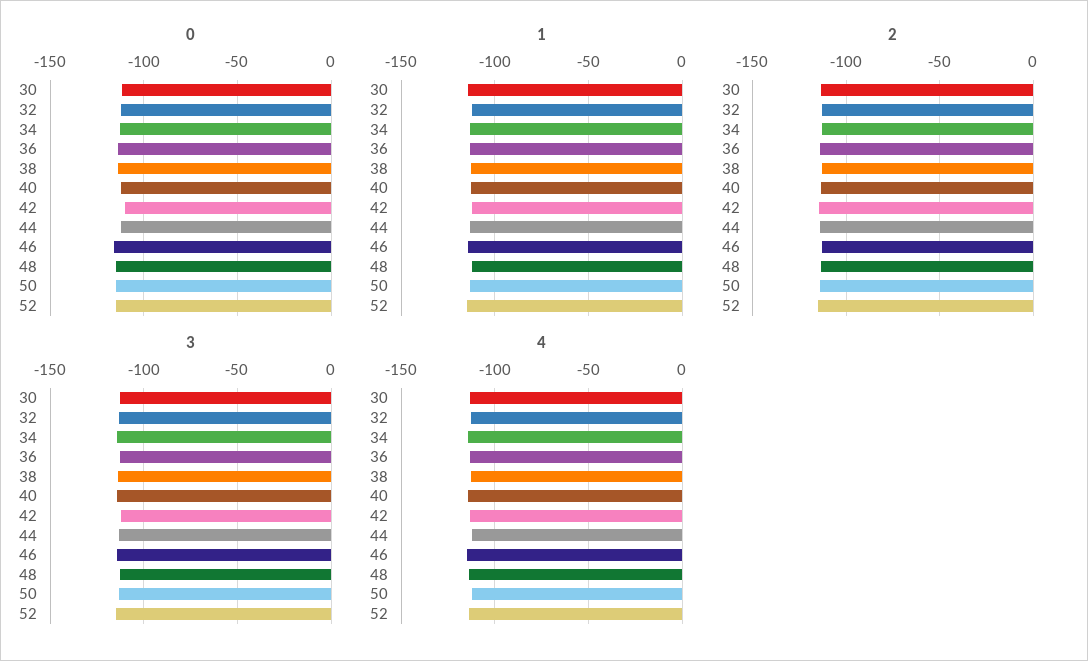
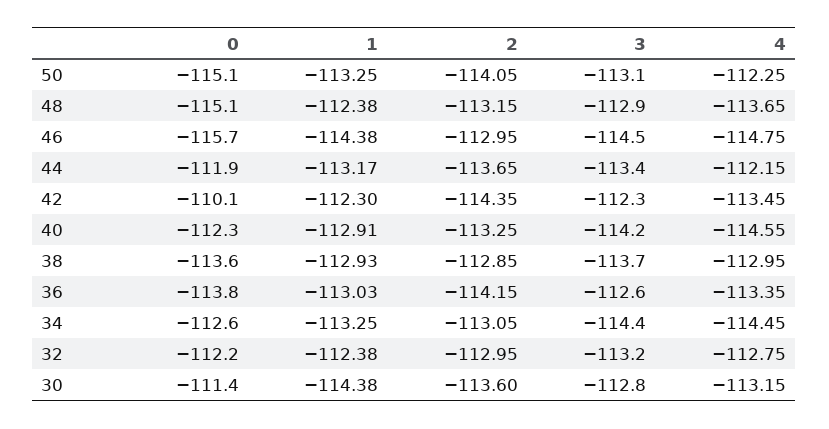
0, 52: -115 -> none
1, 52: -115 -> none
2, 52: -115 -> none
3, 52: -115 -> none
4, 52: -115 -> none

